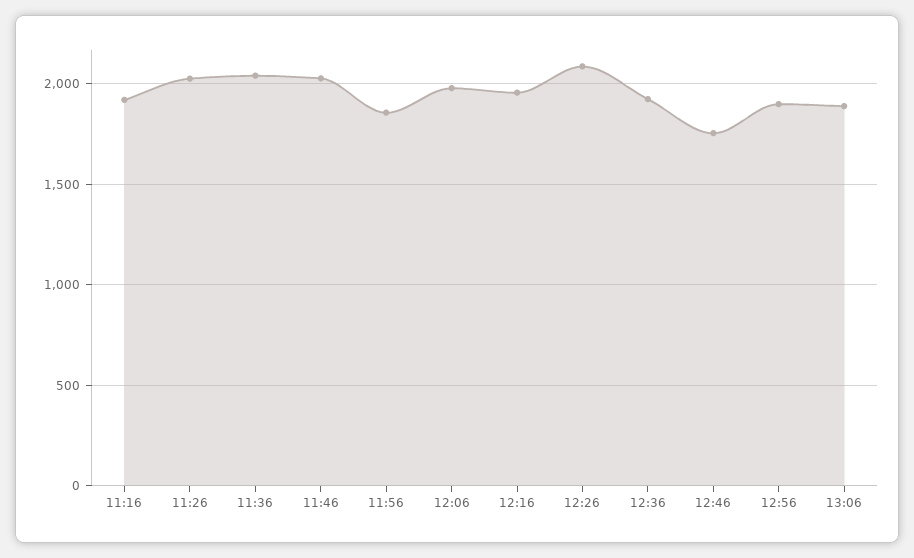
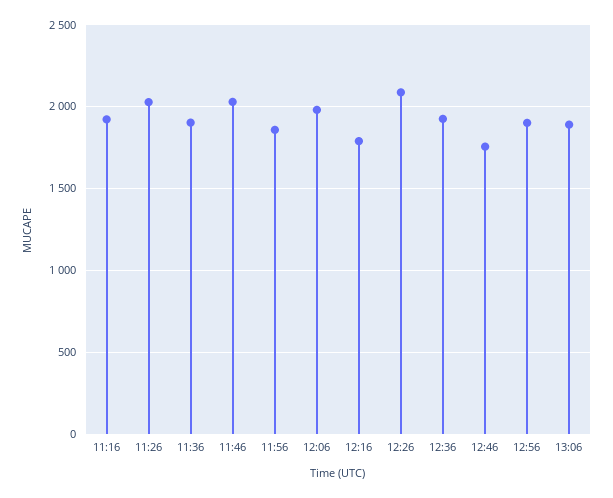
11:36: 2050 -> 1900
12:16: 1950 -> 1800

